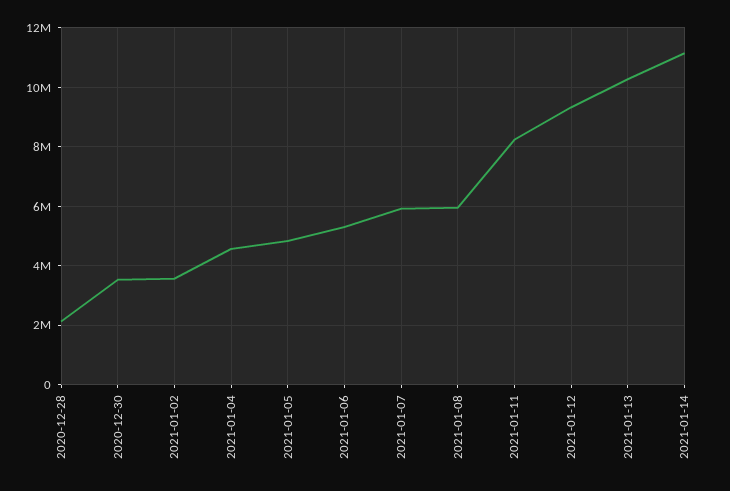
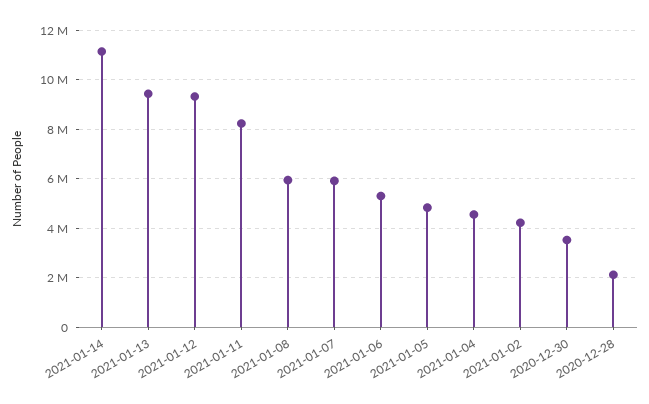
2021-01-02: 3500000 -> 4250000
2021-01-13: 10250000 -> 9500000

